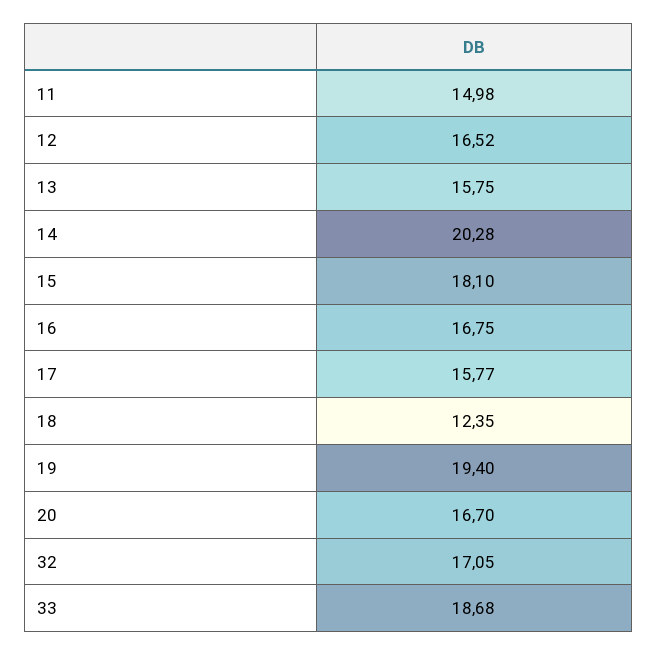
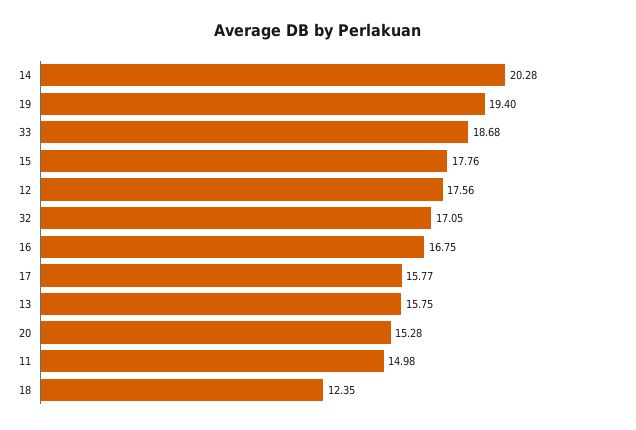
12: 16.52 -> 17.56
15: 18.1 -> 17.76
20: 16.7 -> 15.28

